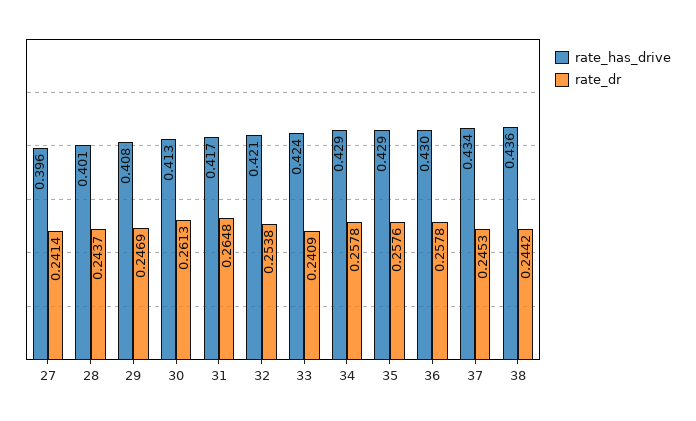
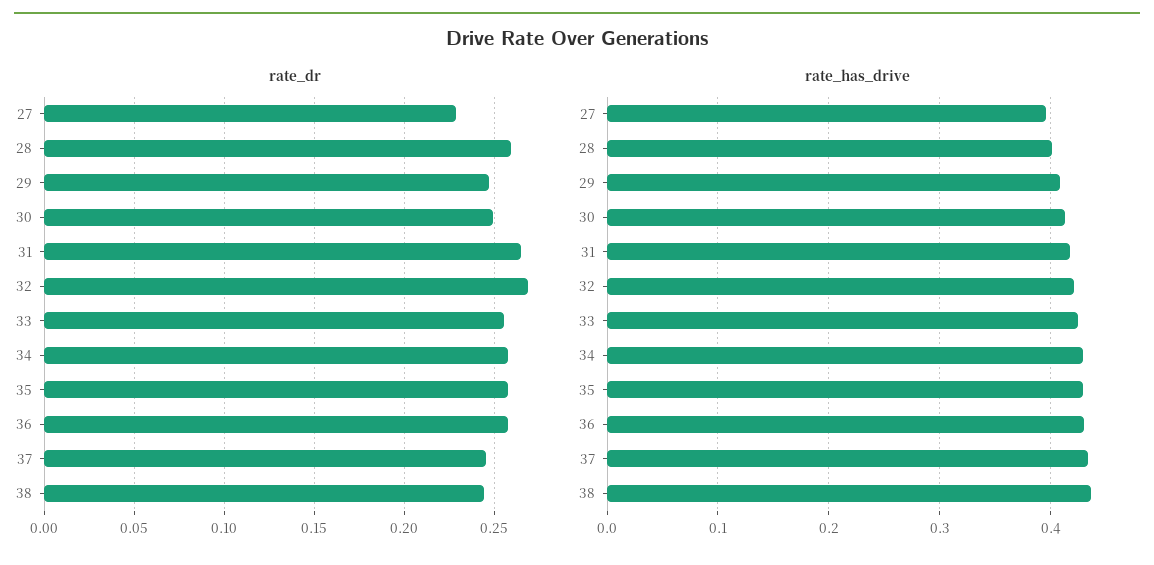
rate_dr, 27: 0.2414 -> 0.23
rate_dr, 28: 0.2437 -> 0.26
rate_dr, 30: 0.2613 -> 0.25
rate_dr, 32: 0.2538 -> 0.27
rate_dr, 33: 0.2409 -> 0.255

